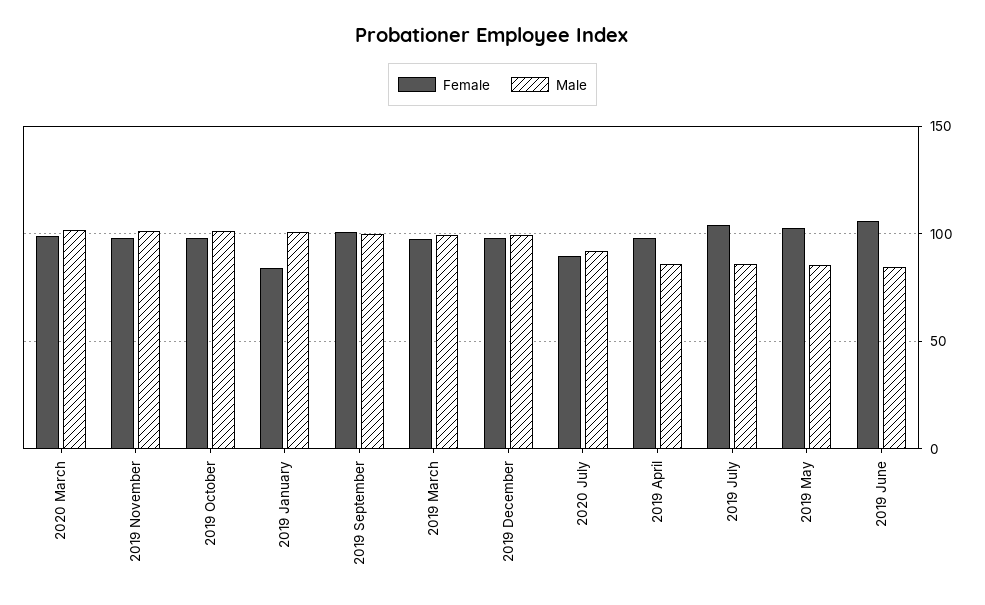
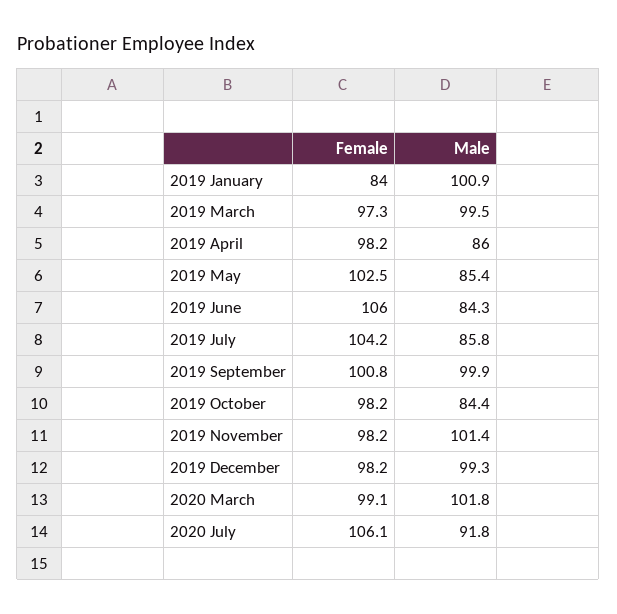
Male, 2019 October: 100 -> 84.4
Female, 2020 July: 90 -> 106.1

